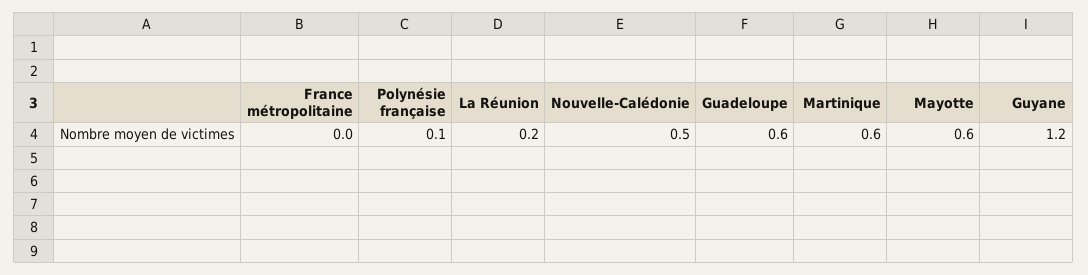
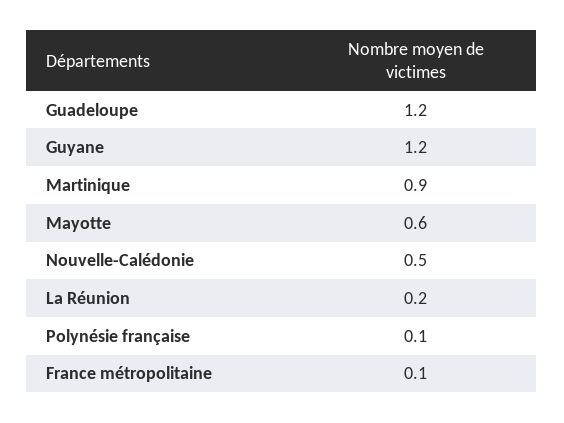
France métropolitaine: 0 -> 0.1
Guadeloupe: 0.6 -> 1.2
Martinique: 0.6 -> 0.9

